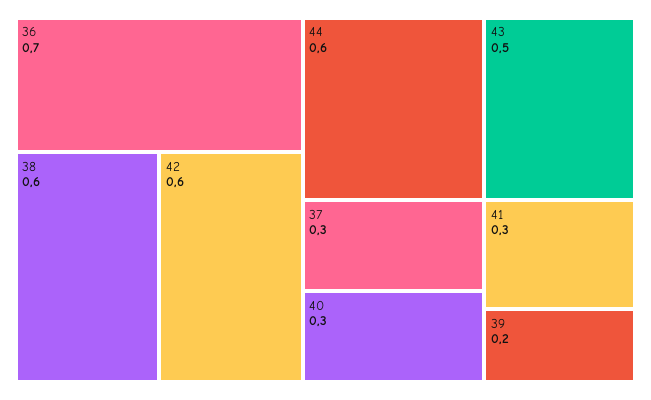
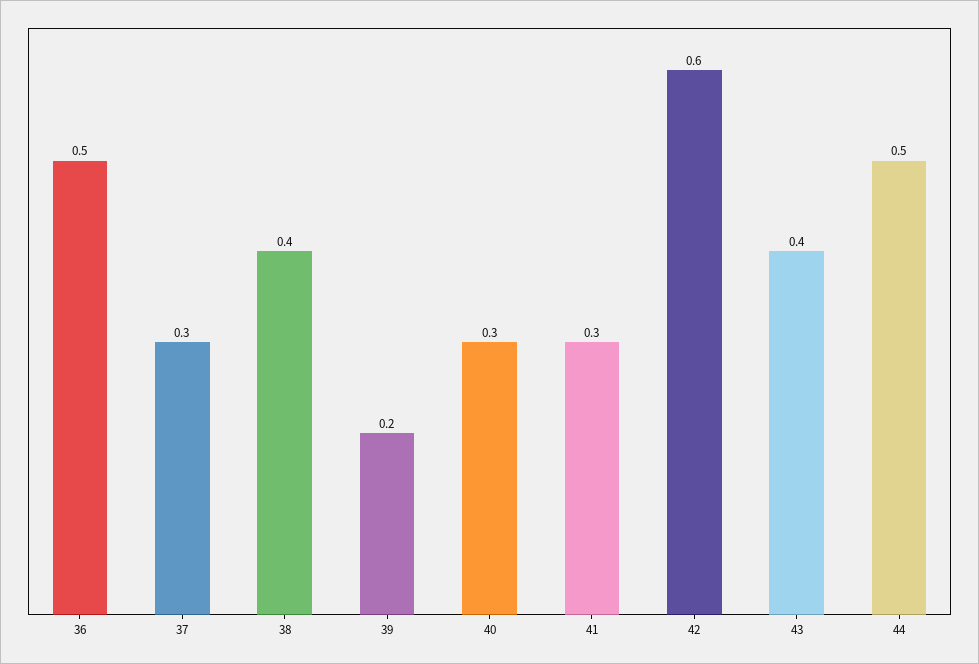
36: 0.7 -> 0.5
38: 0.6 -> 0.4
44: 0.6 -> 0.5
43: 0.5 -> 0.4

